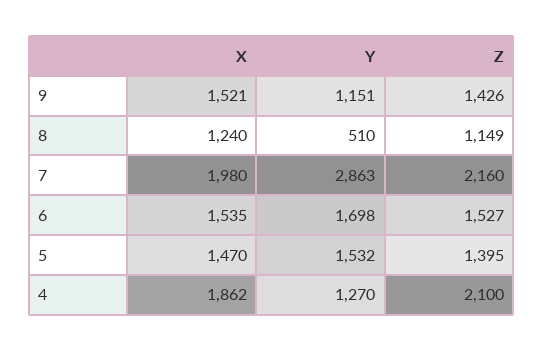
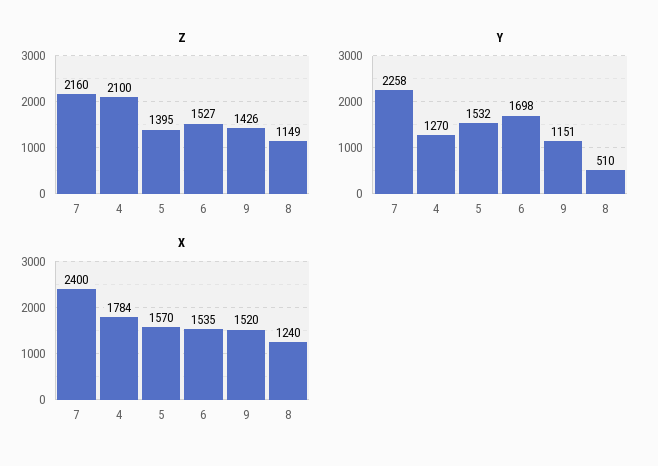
X, 9: 1521 -> 1520
X, 7: 1980 -> 2400
Y, 7: 2863 -> 2258
X, 5: 1470 -> 1570
X, 4: 1862 -> 1784

